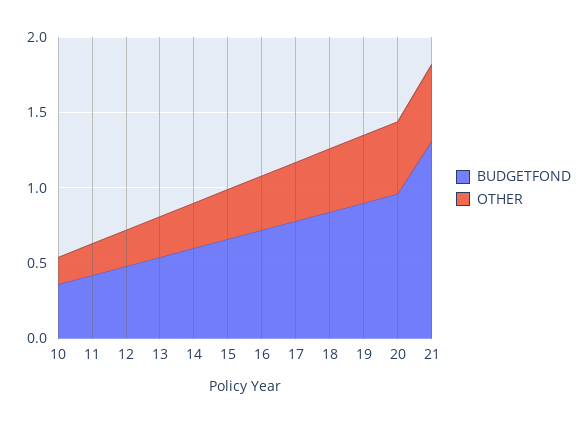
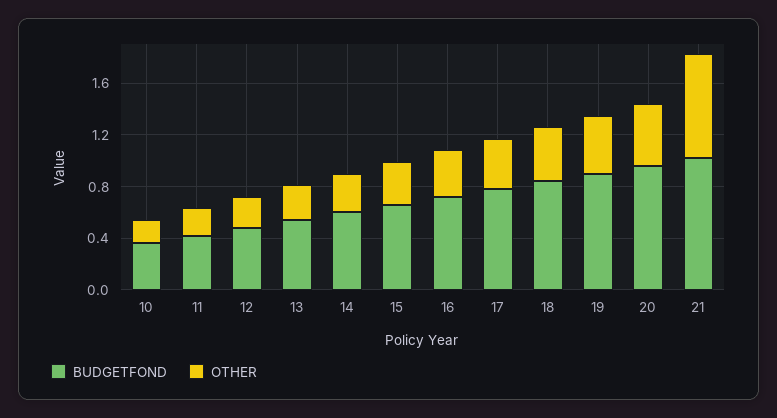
BUDGETFOND, 21: 1.3 -> 1
OTHER, 21: 0.5 -> 0.8

